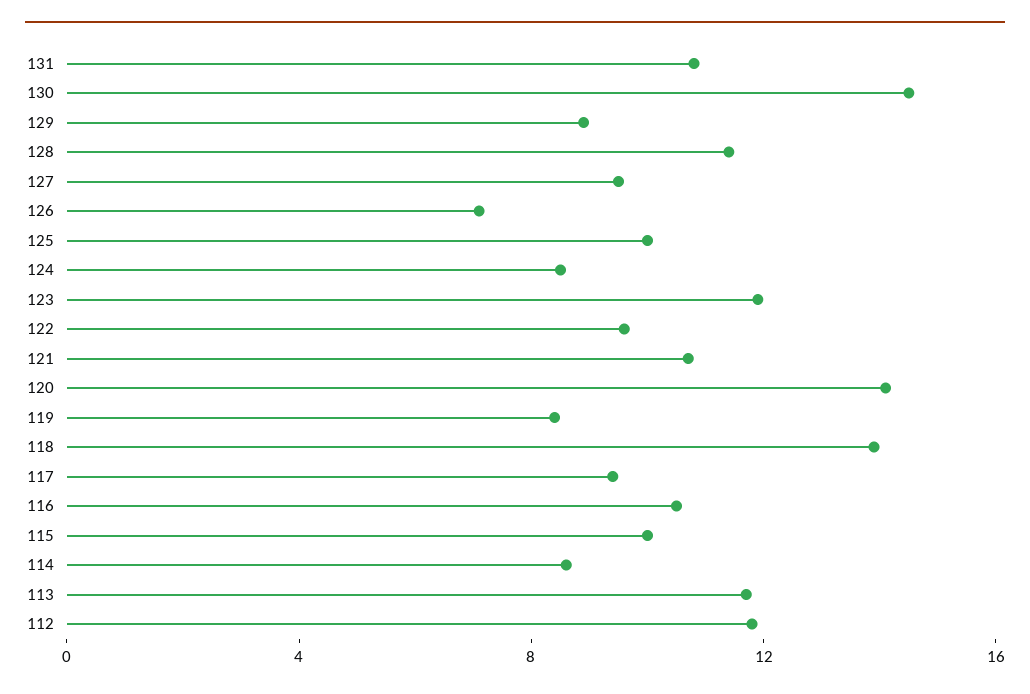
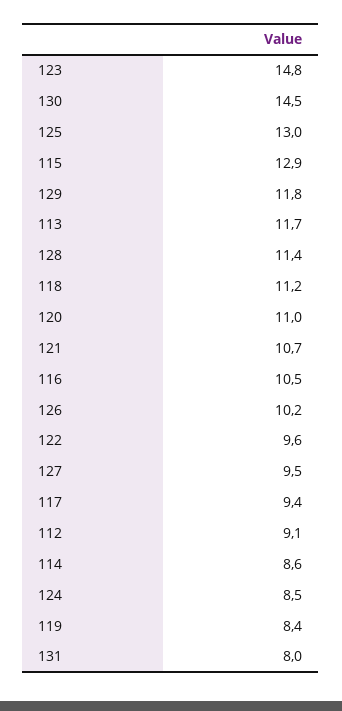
131: 11 -> 8
129: 9 -> 11.8
126: 7 -> 10.2
125: 10 -> 13
123: 12 -> 14.8
120: 14 -> 11
118: 14 -> 11.2
115: 10 -> 12.9
112: 12 -> 9.1

